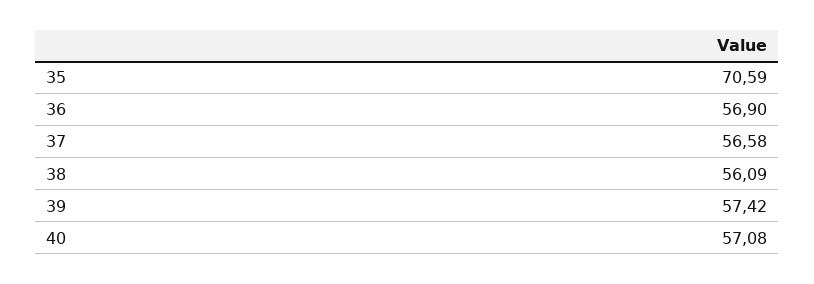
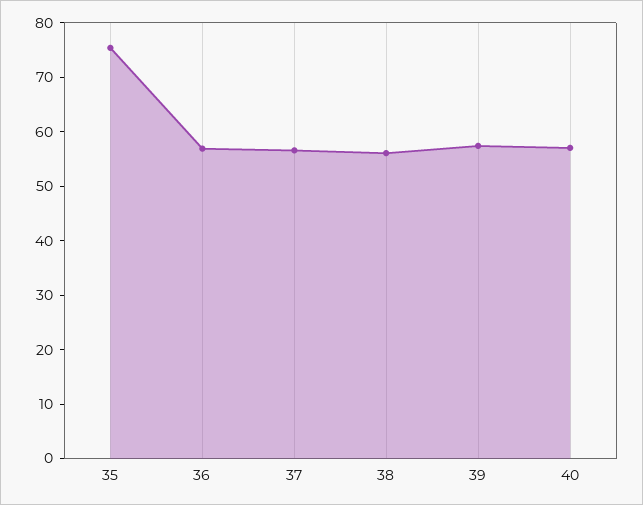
35: 70.59 -> 76

